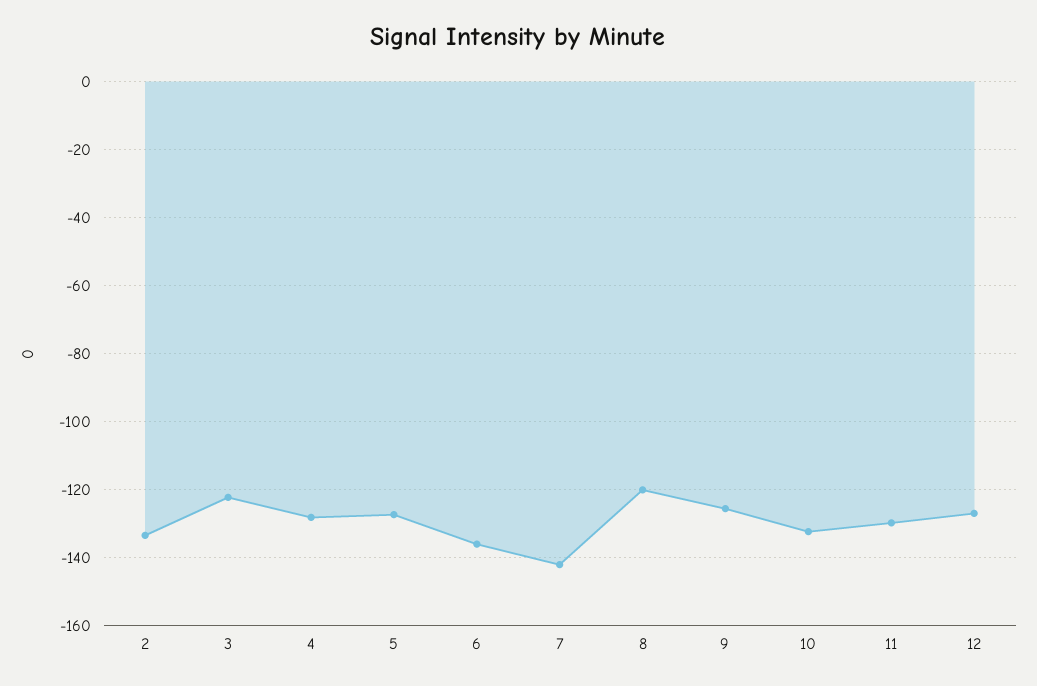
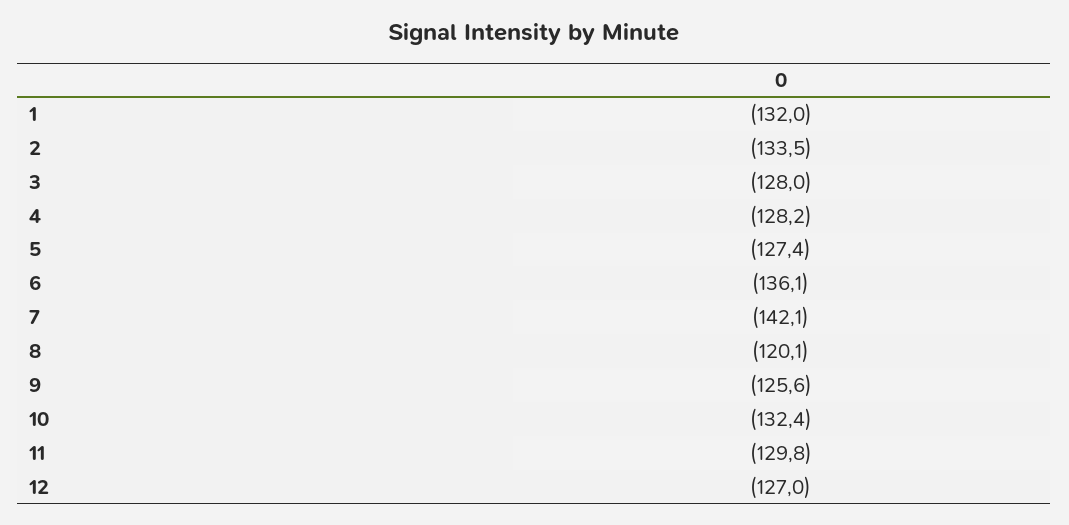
3: -122 -> -128
1: none -> -132

